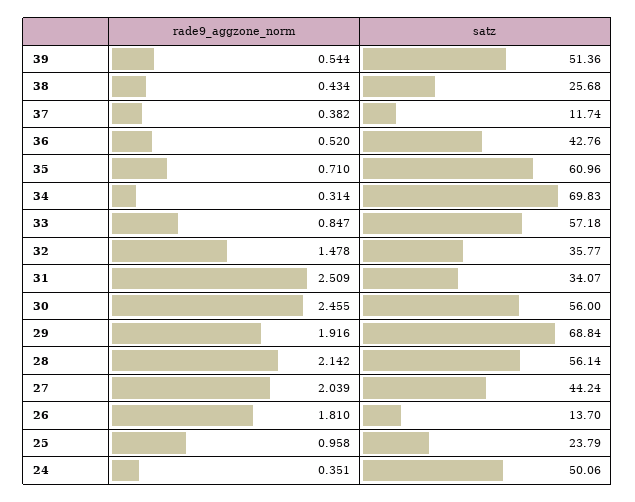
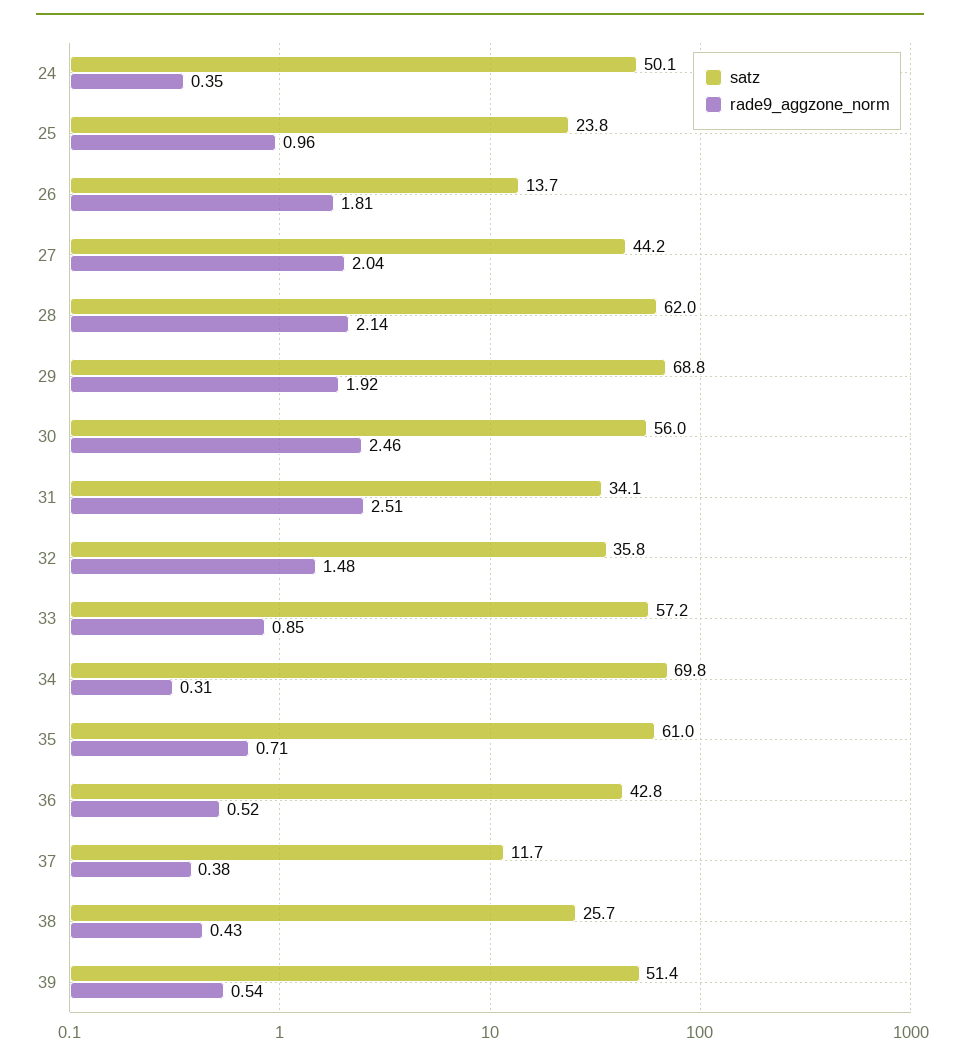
satz, 28: 56.14 -> 62

